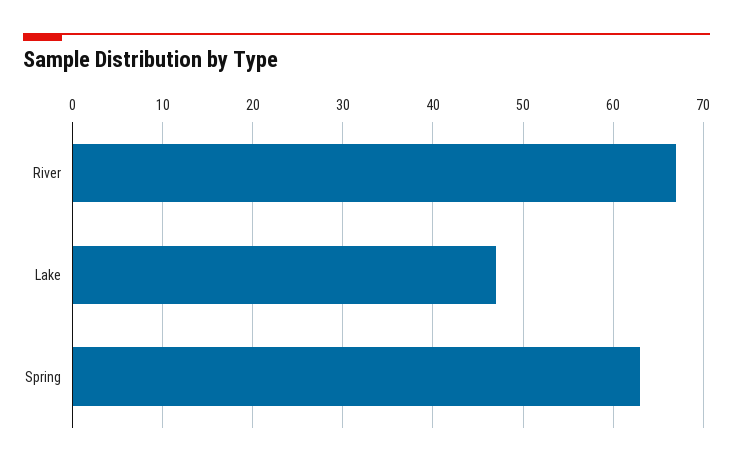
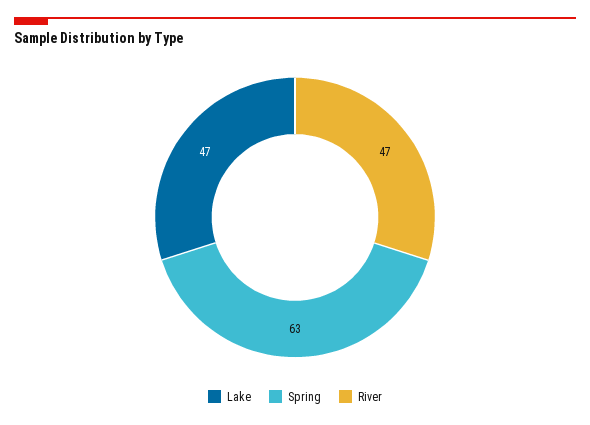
River: 67 -> 47

